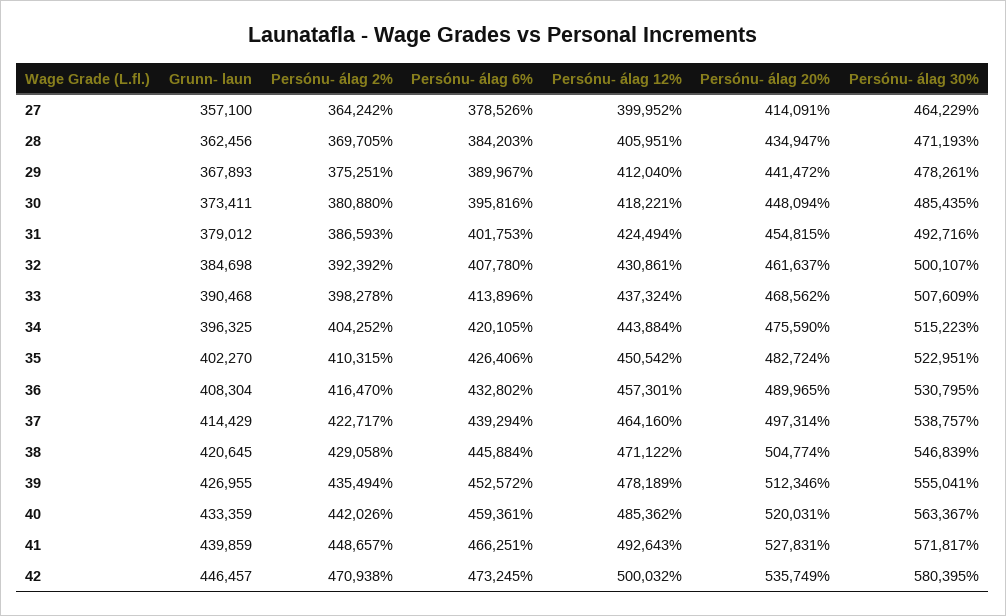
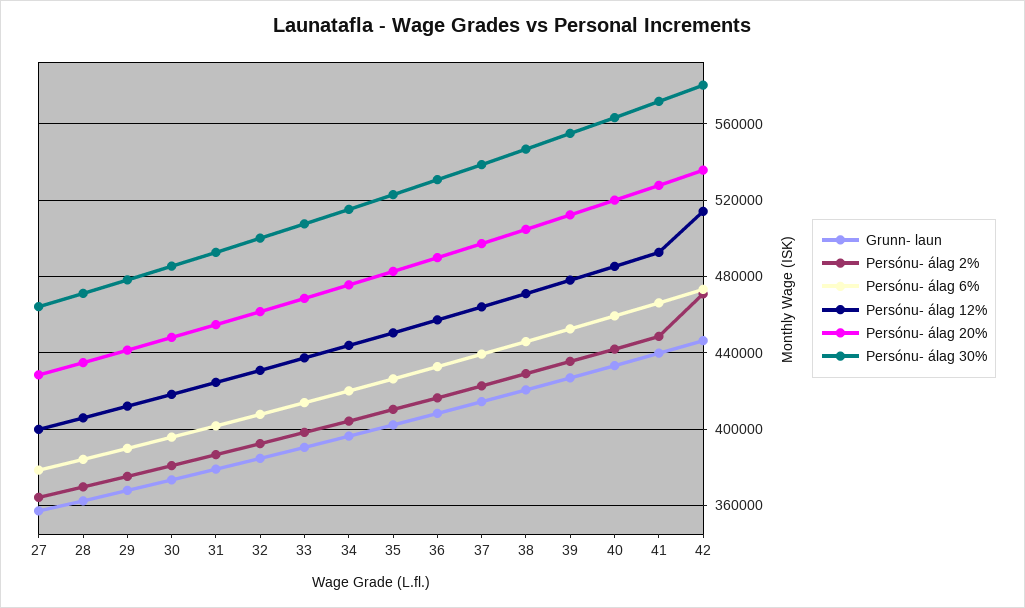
Persónu- álag 20%, 27: 414091 -> 430000
Persónu- álag 12%, 42: 500032 -> 515000

